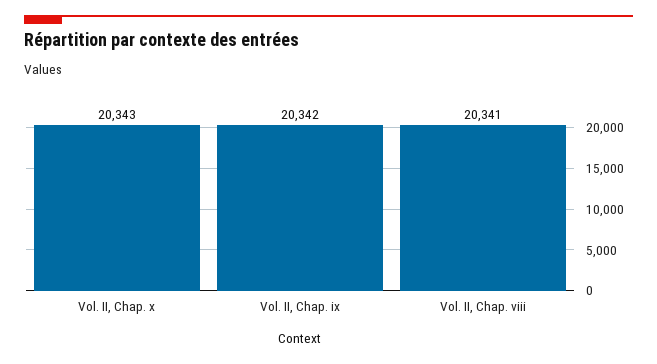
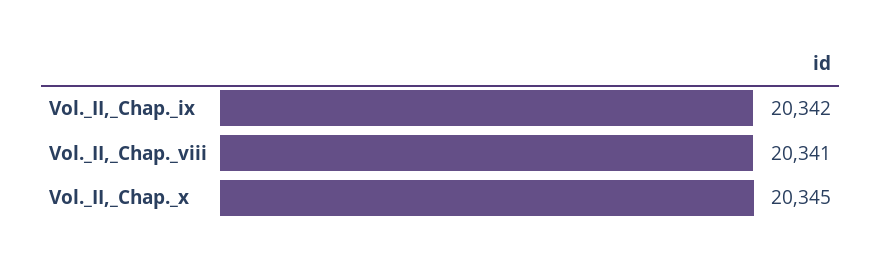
Vol. II, Chap. x: 20343 -> 20345

